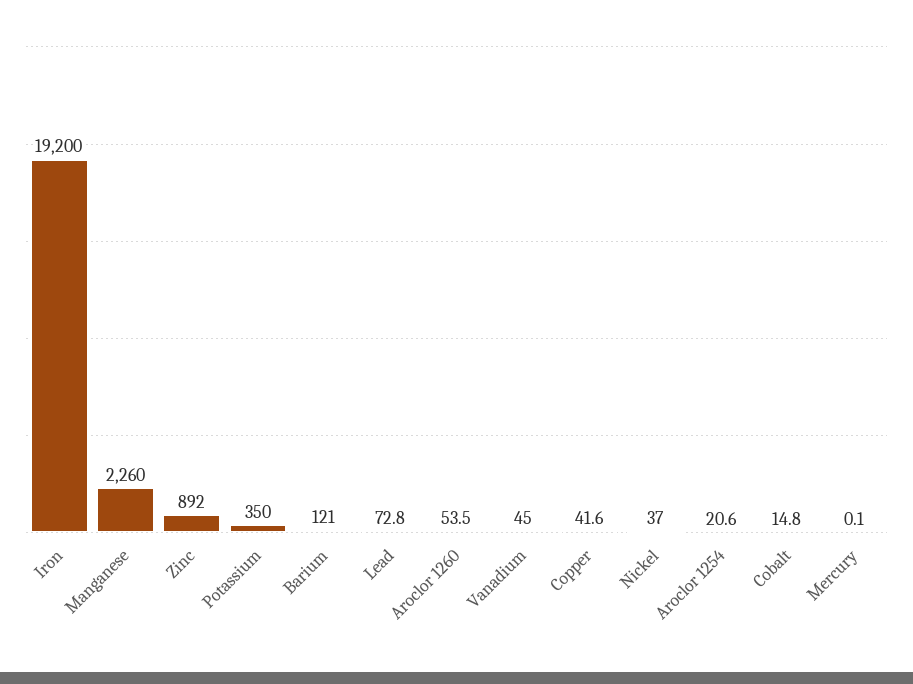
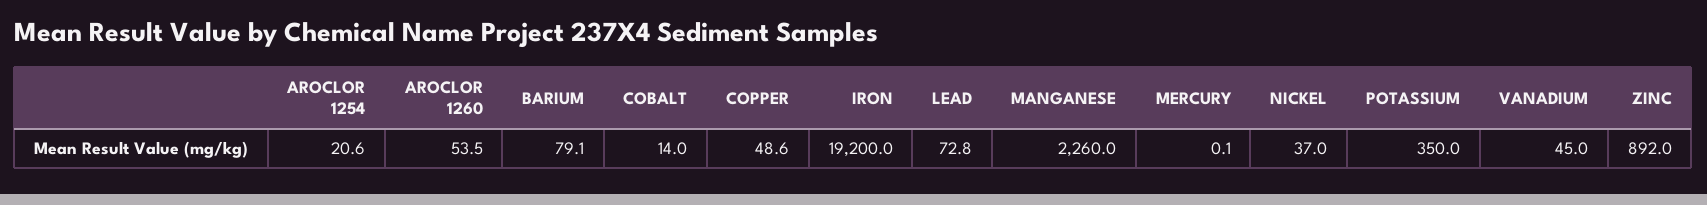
Barium: 121 -> 79.1
Copper: 41.6 -> 48.6
Cobalt: 14.8 -> 14

